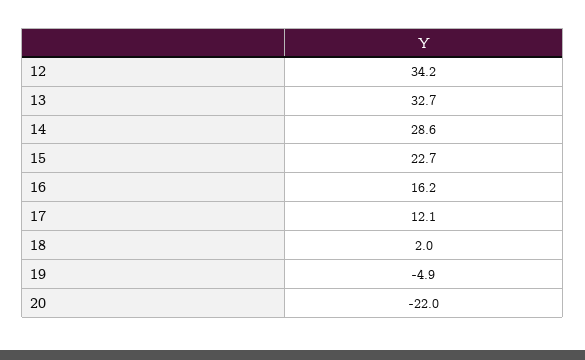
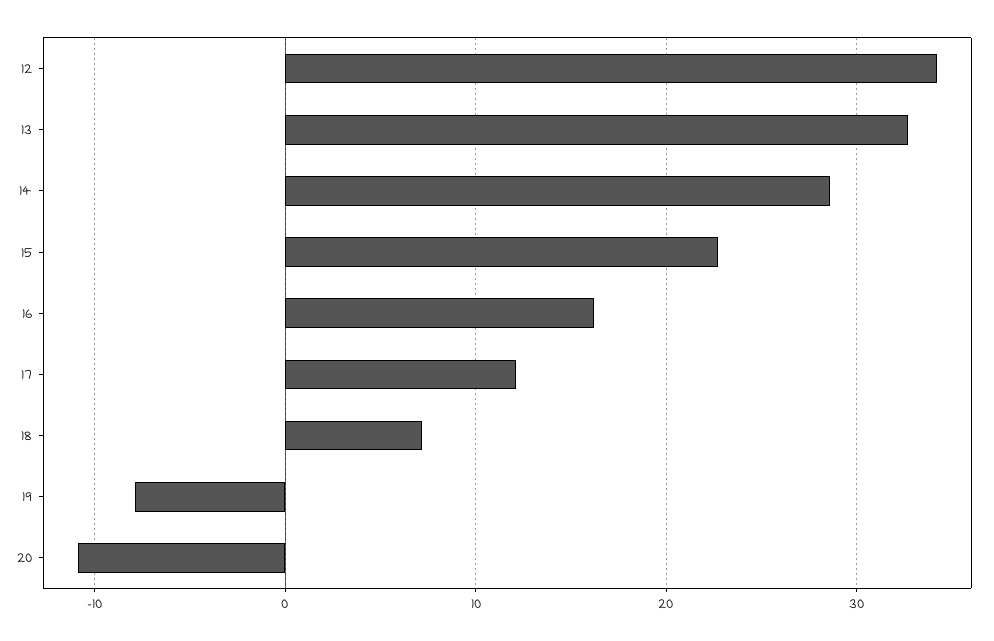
18: 2 -> 7
19: -4.9 -> -8
20: -22 -> -11

